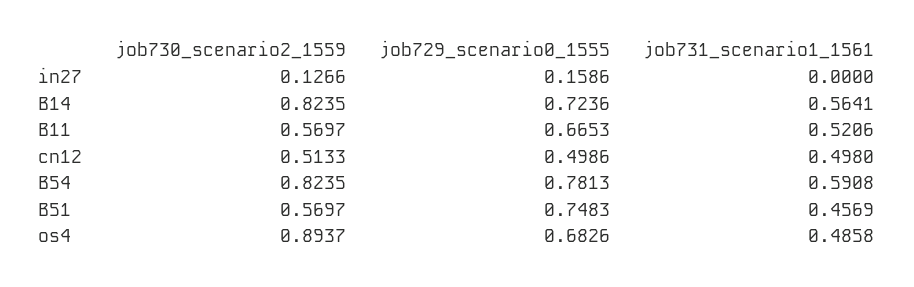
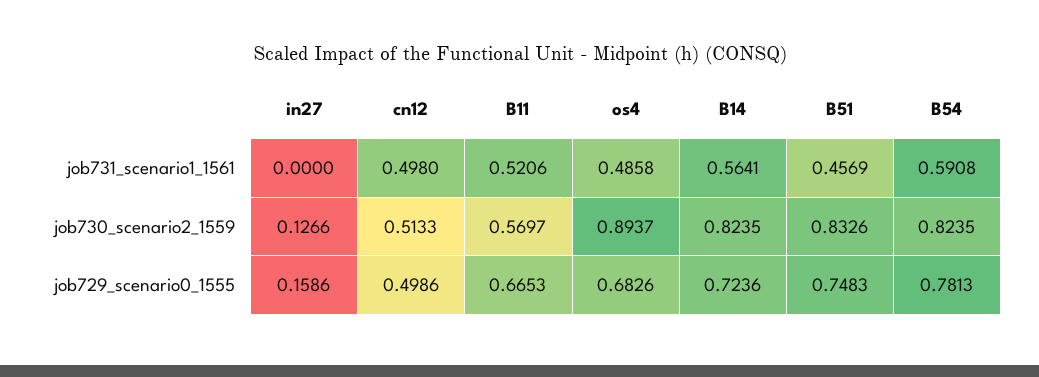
job730_scenario2_1559, B51: 0.5697 -> 0.8326

